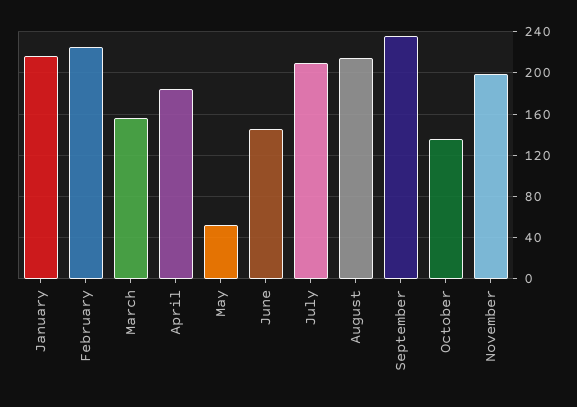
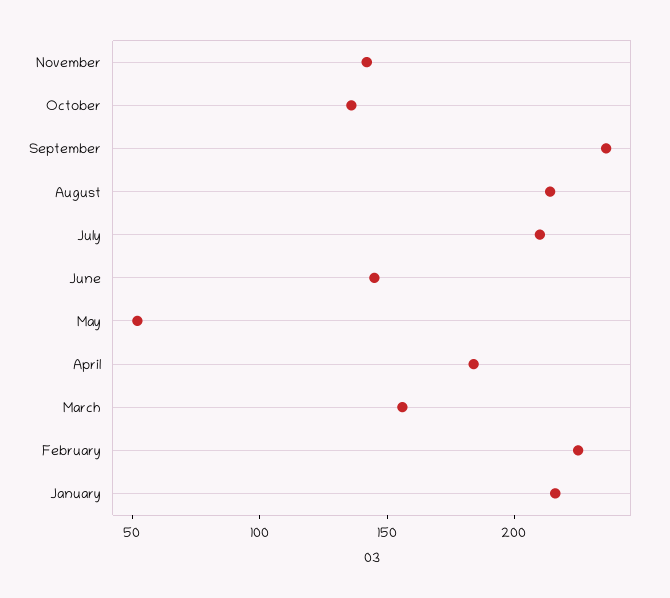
November: 200 -> 140

